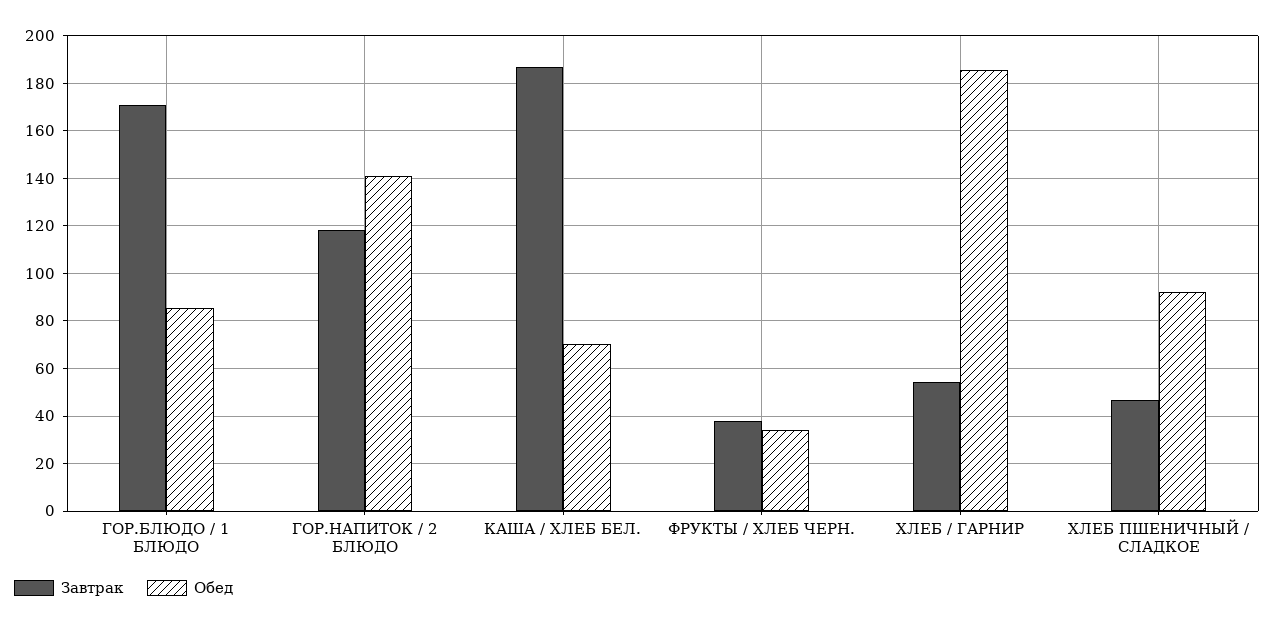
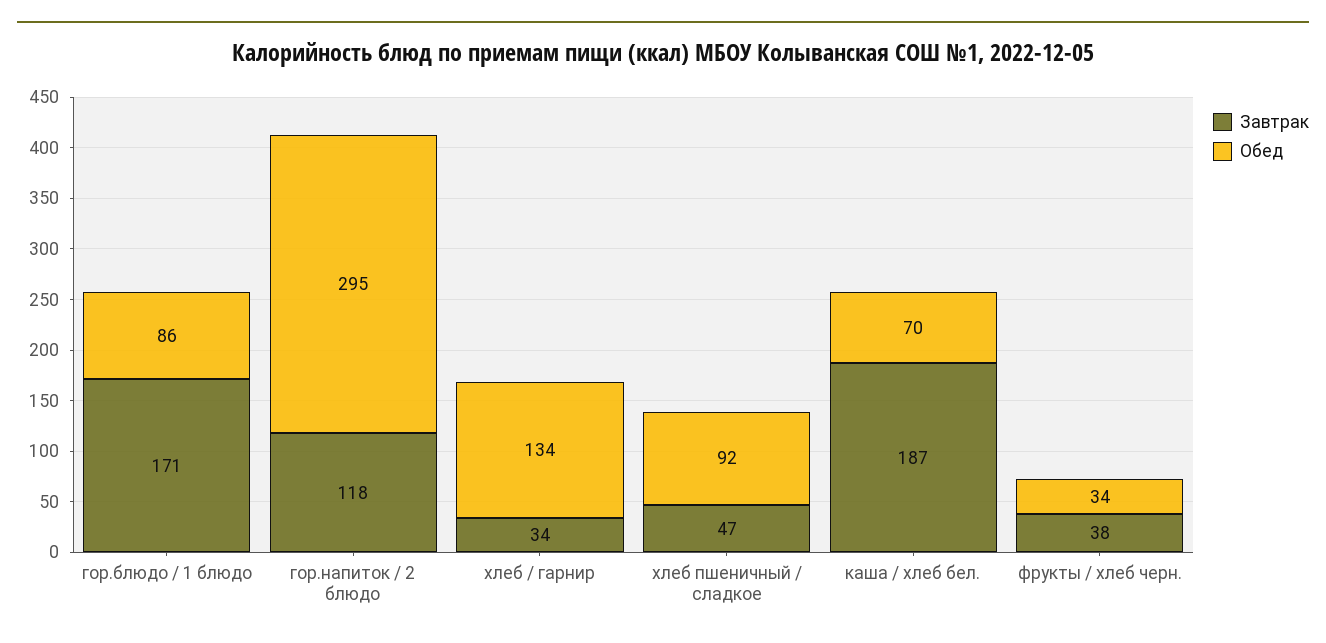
Обед, ГОР.НАПИТОК / 2 БЛЮДО: 140 -> 295
Завтрак, ХЛЕБ / ГАРНИР: 55 -> 34
Обед, ХЛЕБ / ГАРНИР: 185 -> 134

